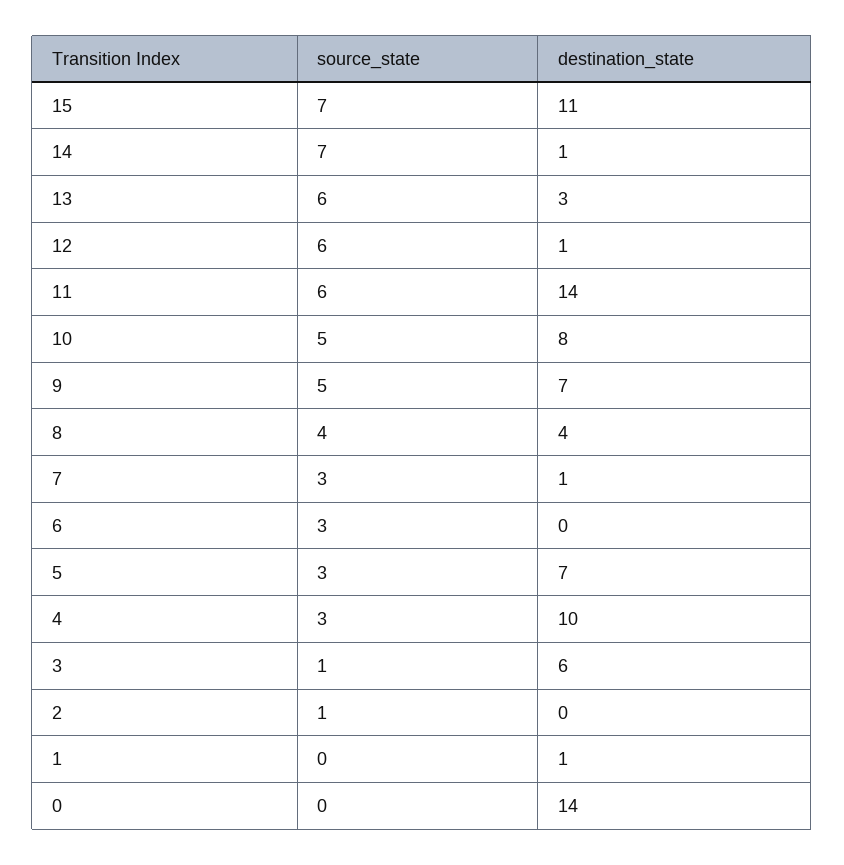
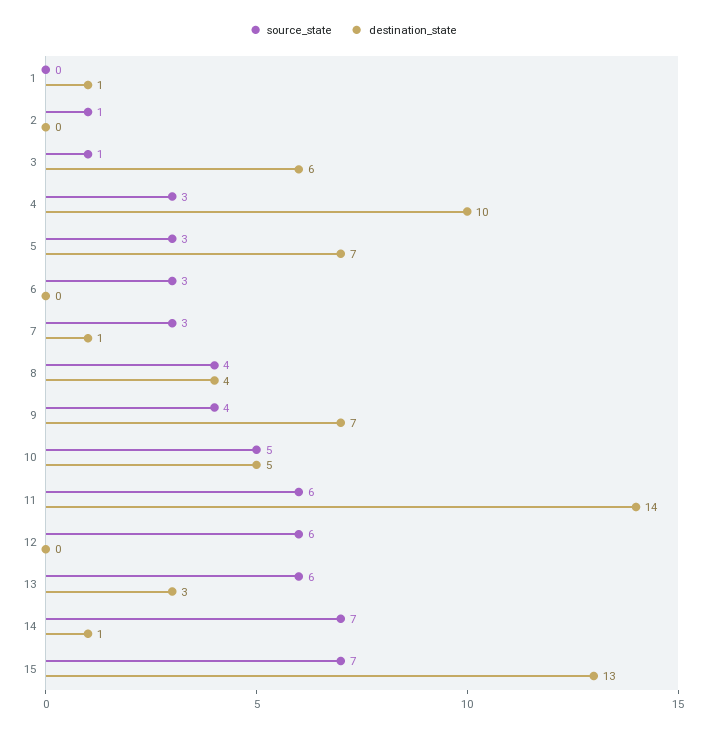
destination_state, 15: 11 -> 13
destination_state, 12: 1 -> 0
destination_state, 10: 8 -> 5
source_state, 9: 5 -> 4
source_state, 0: 0 -> none
destination_state, 0: 14 -> none

